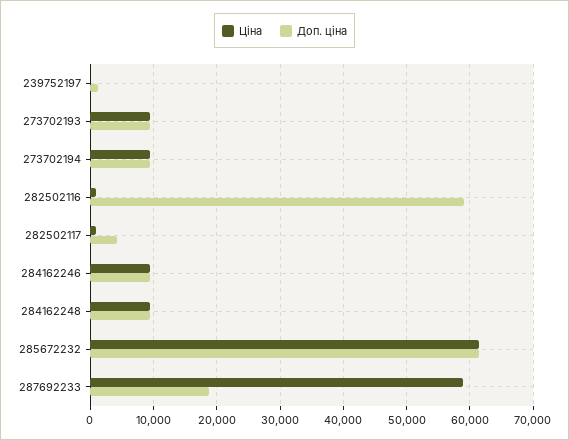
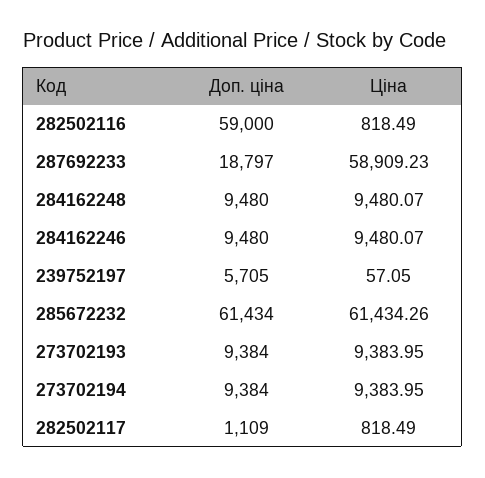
Доп. ціна, 239752197: 1000 -> 5705
Доп. ціна, 282502117: 4000 -> 1109

